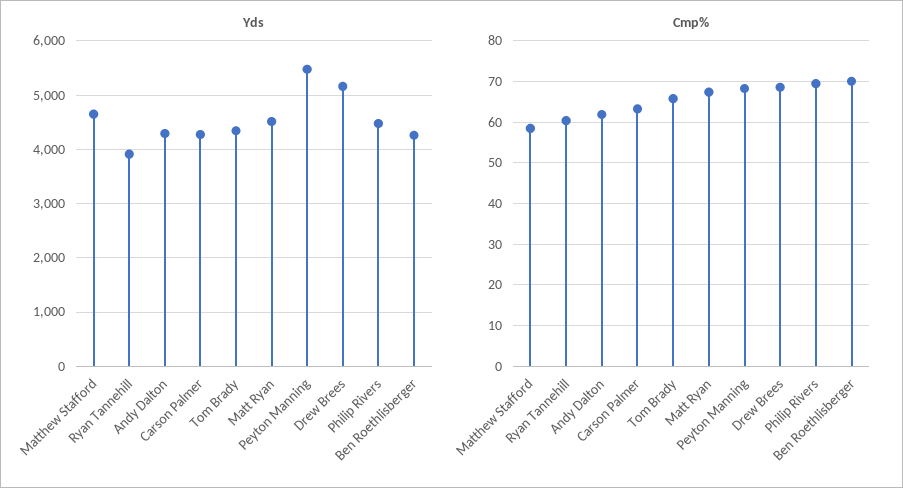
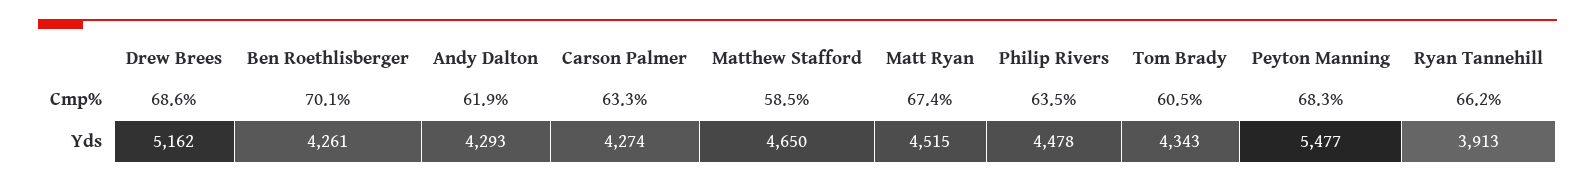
Cmp%, Ryan Tannehill: 60 -> 66.2
Cmp%, Tom Brady: 66 -> 60.5
Cmp%, Philip Rivers: 70 -> 63.5

